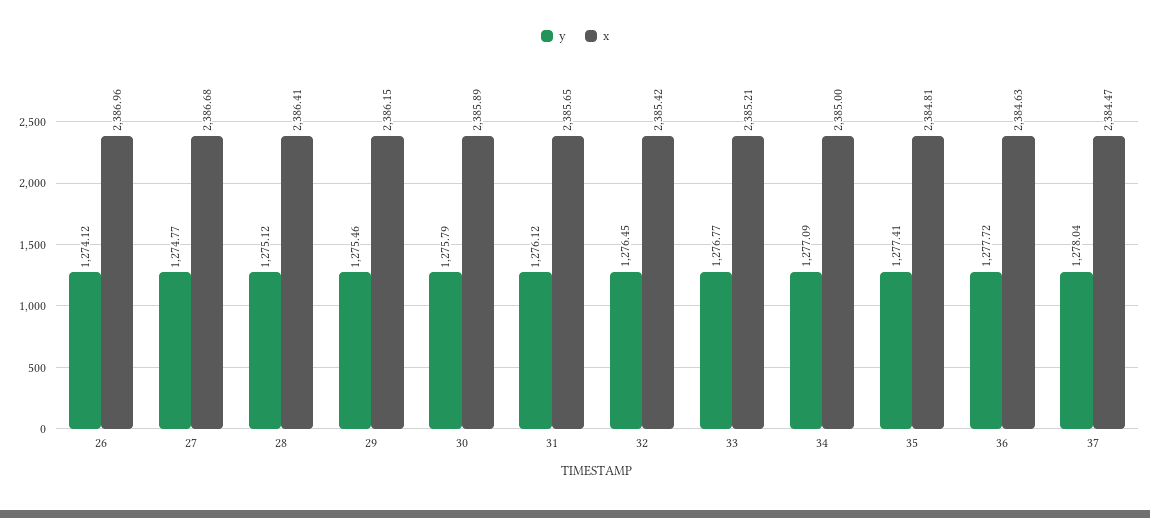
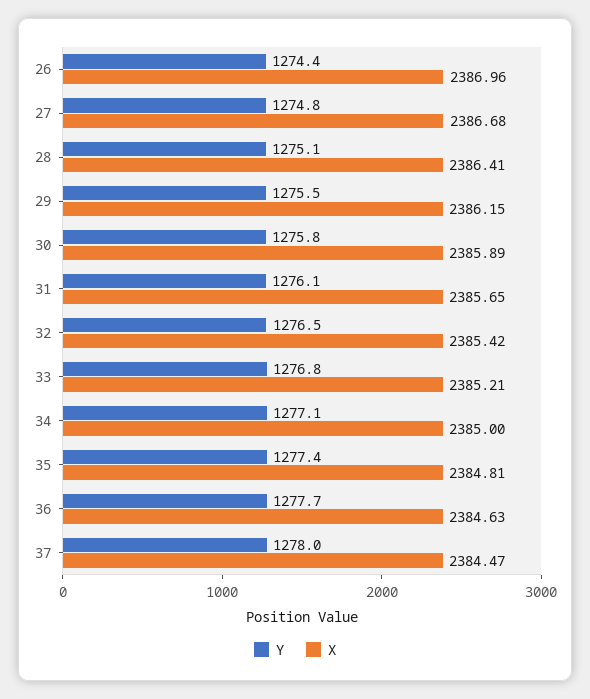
y, 26: 1274.12 -> 1274.4

